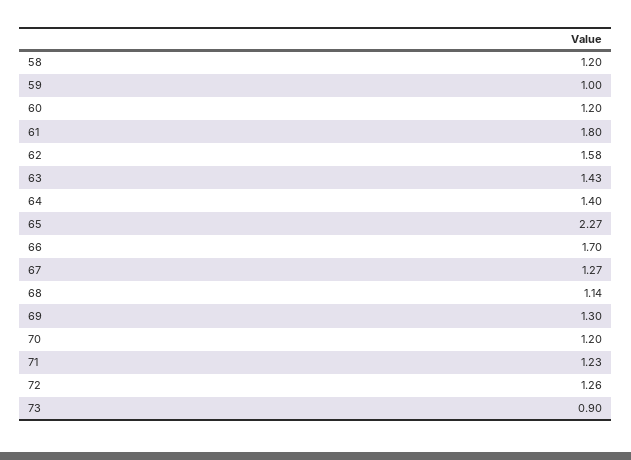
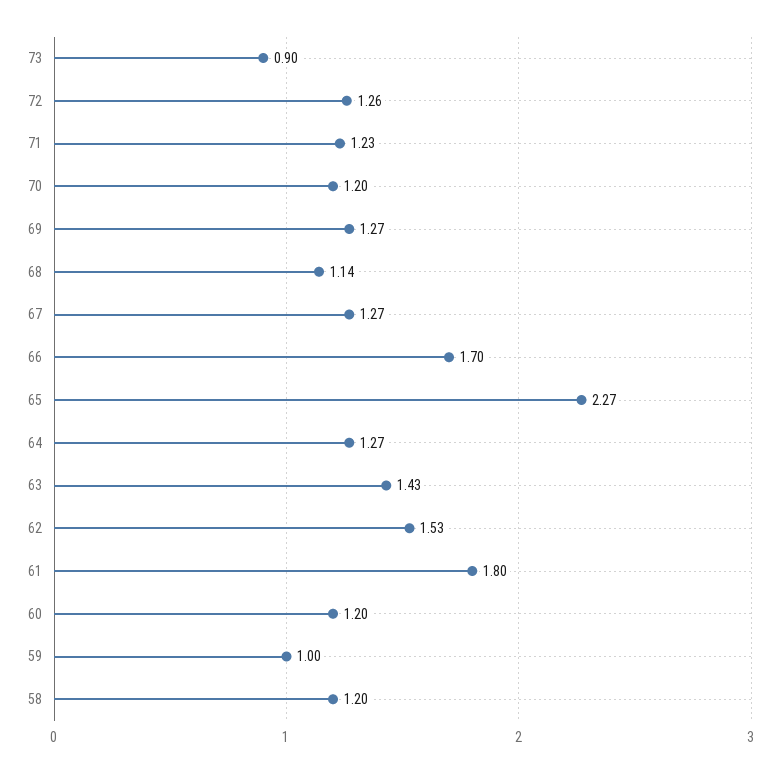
62: 1.58 -> 1.53
64: 1.4 -> 1.27
69: 1.3 -> 1.27

